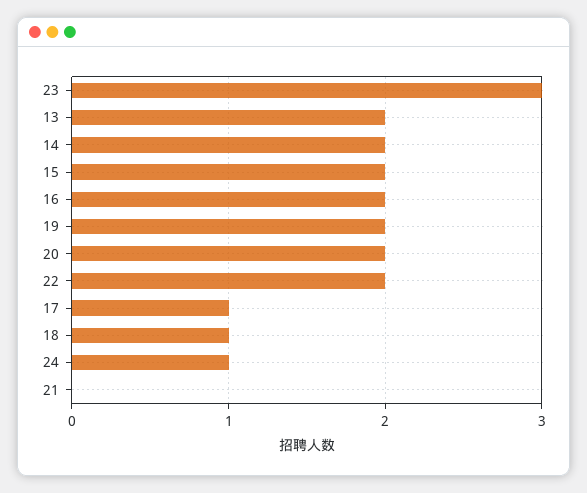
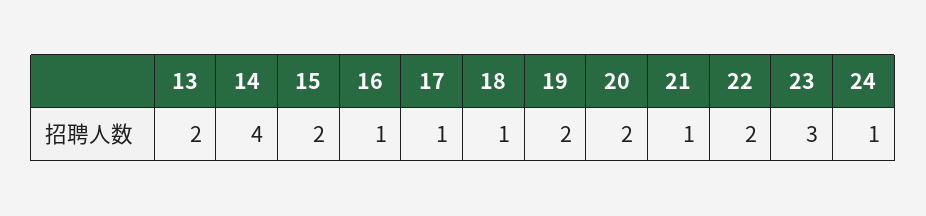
14: 2 -> 4
16: 2 -> 1
21: 0 -> 1

